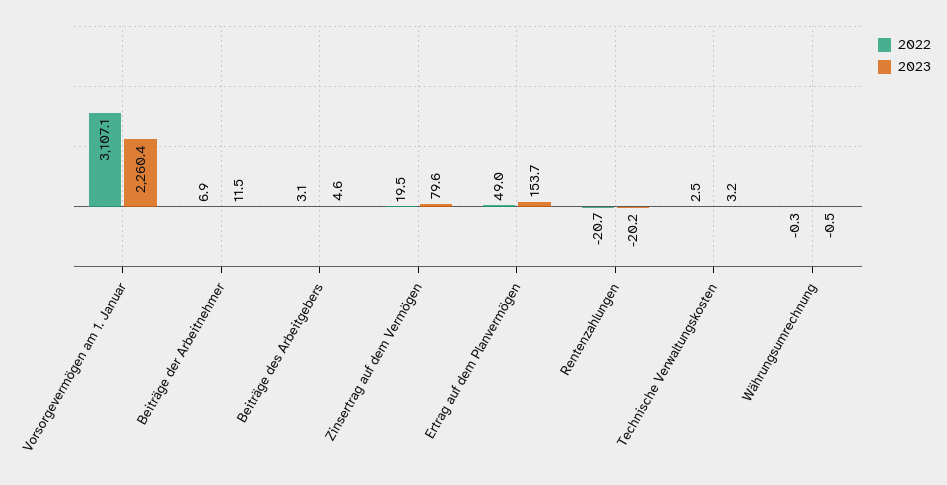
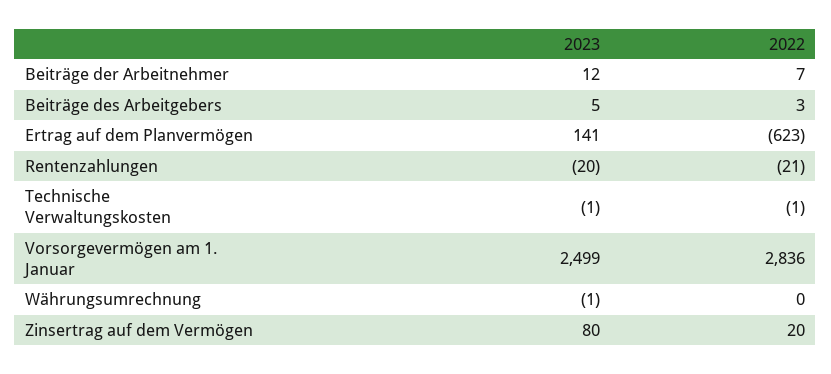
2022, Vorsorgevermögen am 1. Januar: 3107.1 -> 2836
2023, Vorsorgevermögen am 1. Januar: 2260.4 -> 2499
2022, Ertrag auf dem Planvermögen: 49 -> -623
2023, Ertrag auf dem Planvermögen: 153.7 -> 141
2022, Technische Verwaltungskosten: 2.5 -> -1
2023, Technische Verwaltungskosten: 3.2 -> -1

